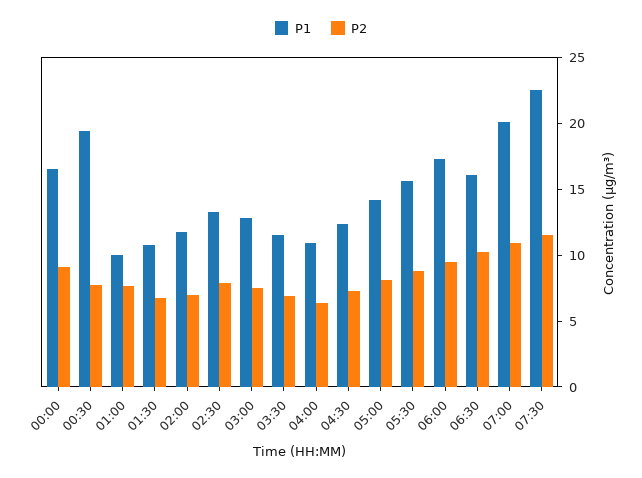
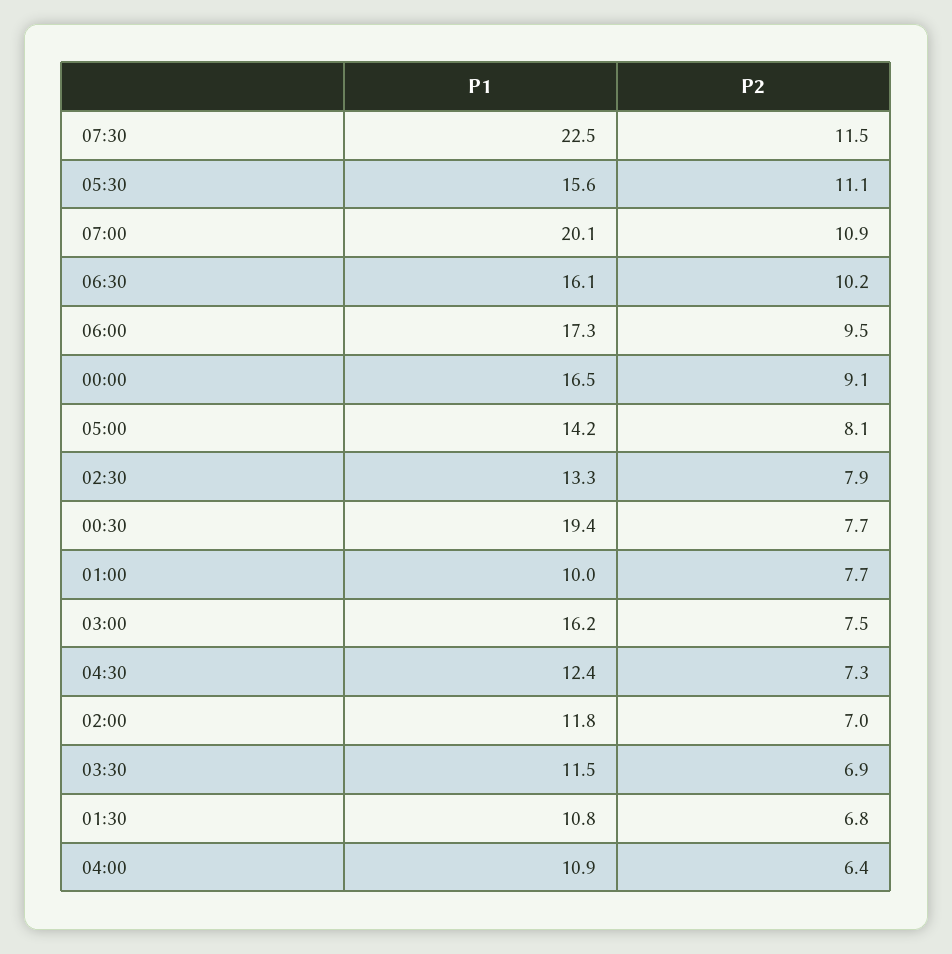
P1, 03:00: 13 -> 16.2
P2, 05:30: 9 -> 11.1

